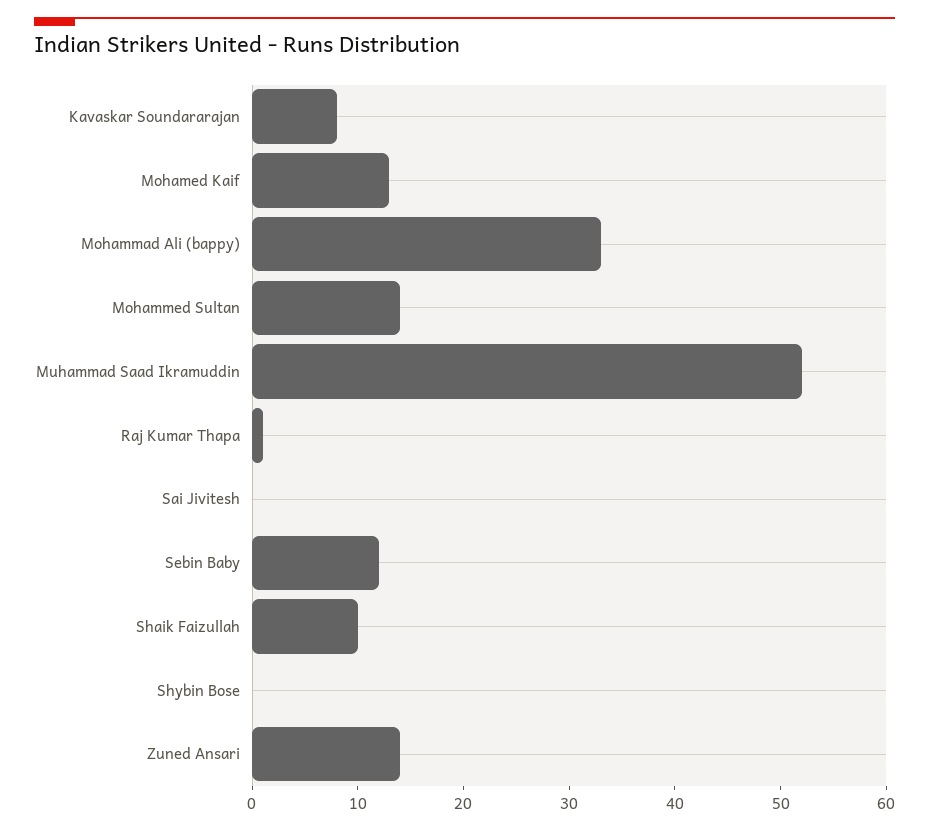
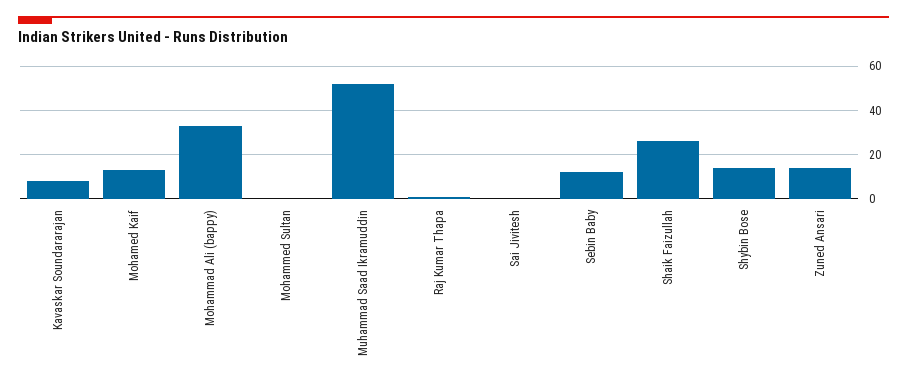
Mohammed Sultan: 14 -> 0
Shaik Faizullah: 10 -> 25
Shybin Bose: 0 -> 15

